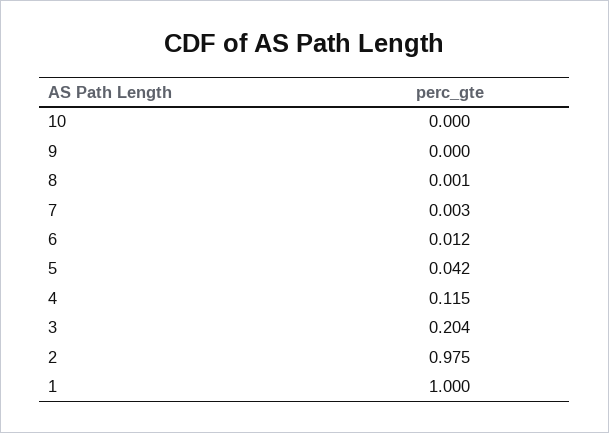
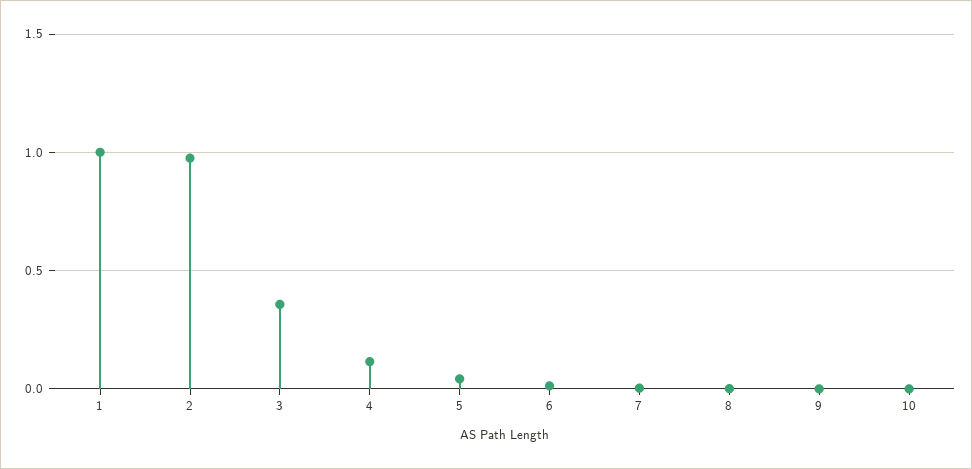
3: 0.204 -> 0.35

